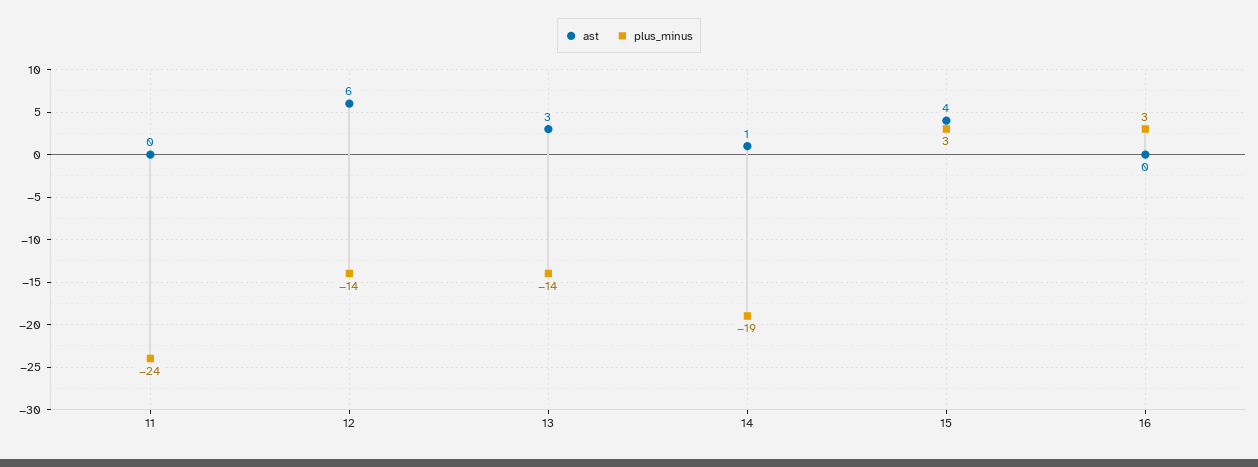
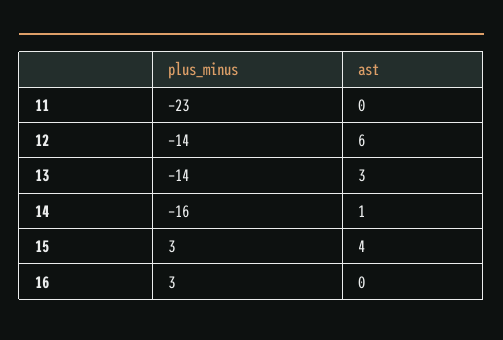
plus_minus, 11: -24 -> -23
plus_minus, 14: -19 -> -16

